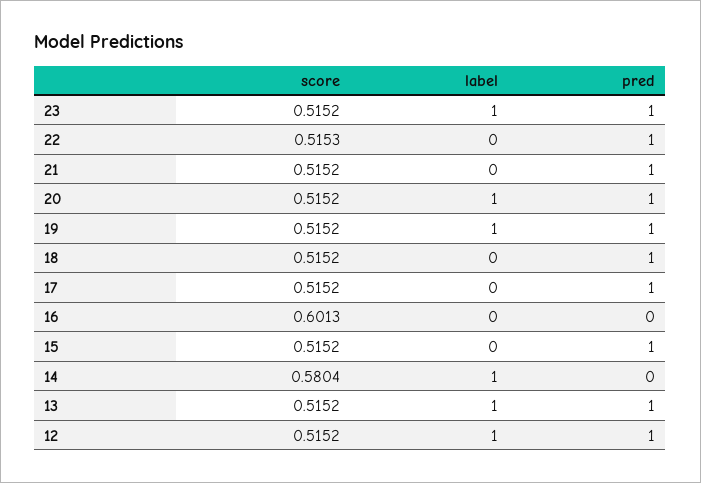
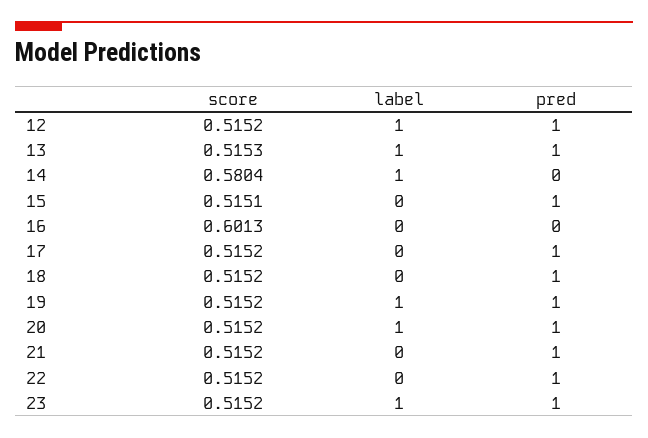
score, 22: 0.5153 -> 0.5152
score, 15: 0.5152 -> 0.5151
score, 13: 0.5152 -> 0.5153

